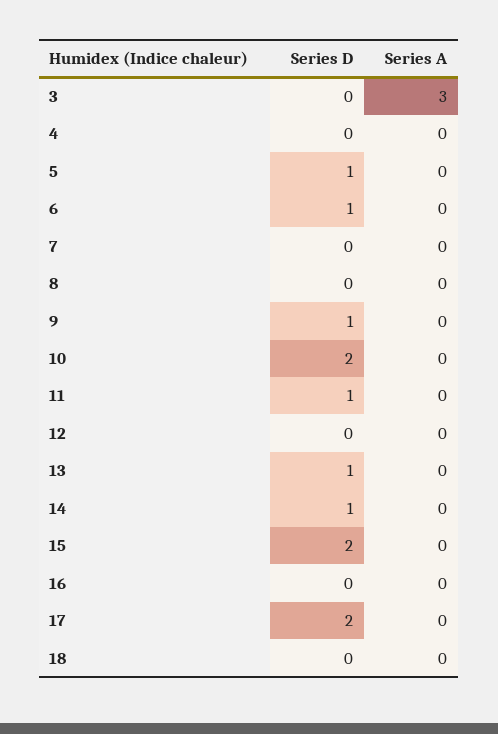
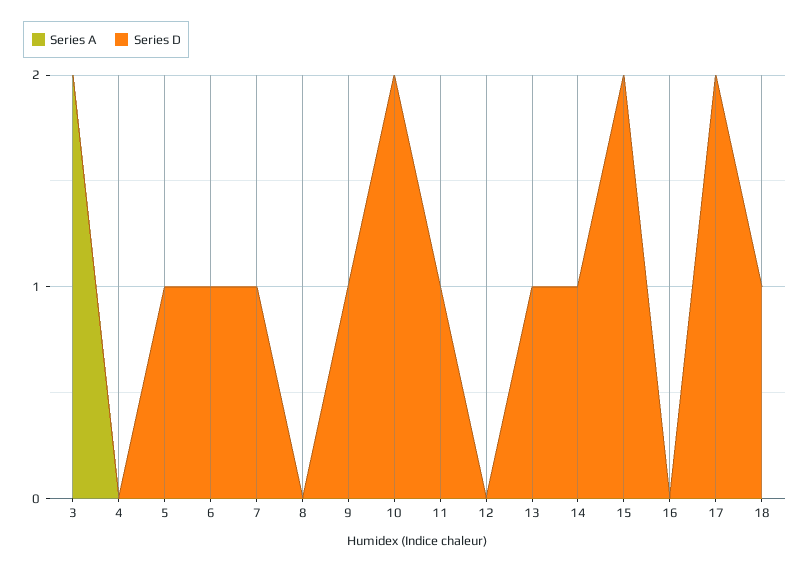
Series A, 3: 3 -> 2
Series D, 7: 0 -> 1
Series D, 18: 0 -> 1

